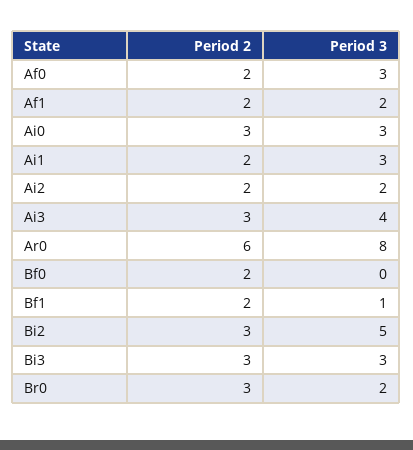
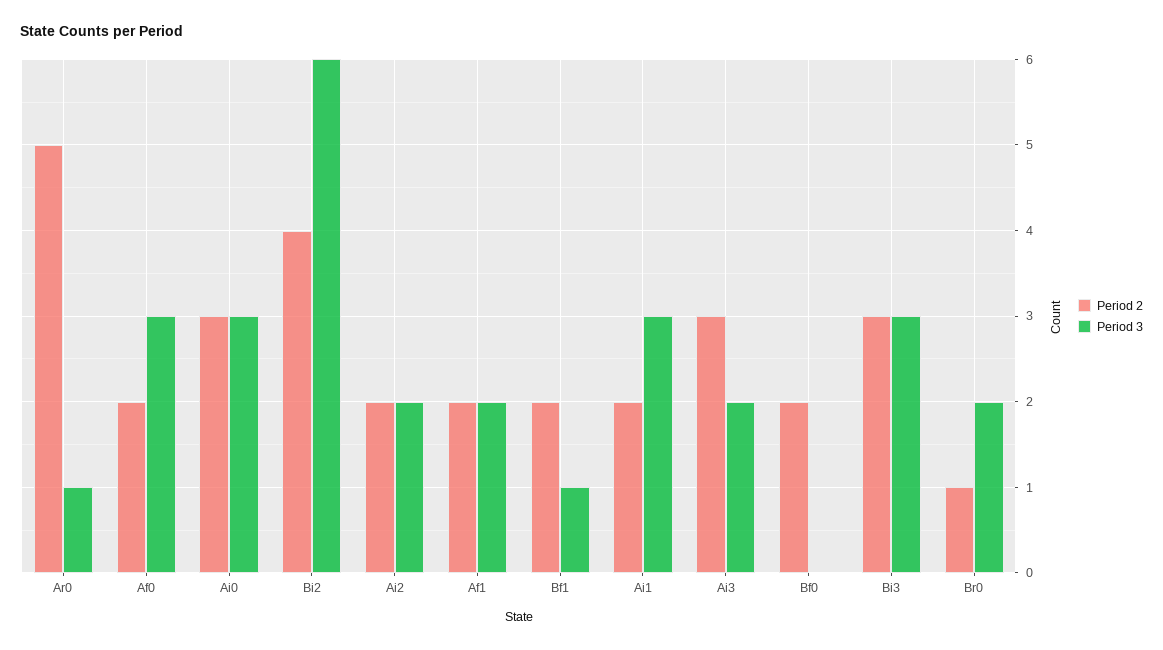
Period 3, Ai3: 4 -> 2
Period 2, Ar0: 6 -> 5
Period 3, Ar0: 8 -> 1
Period 2, Bi2: 3 -> 4
Period 3, Bi2: 5 -> 6
Period 2, Br0: 3 -> 1

